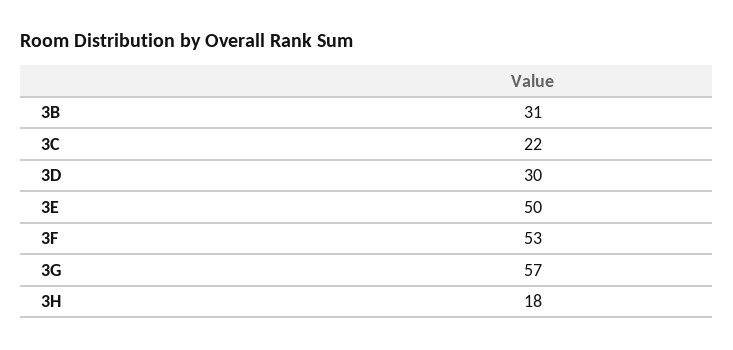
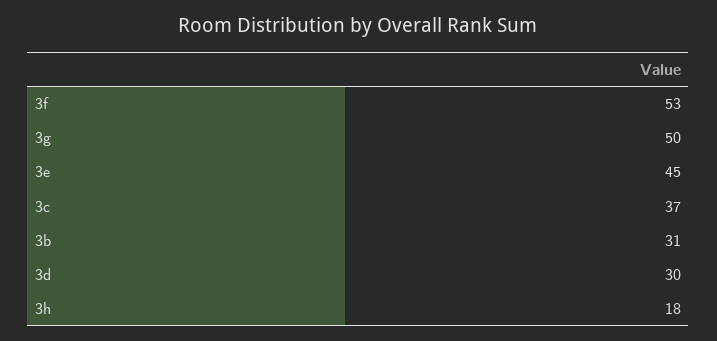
3C: 22 -> 37
3E: 50 -> 45
3G: 57 -> 50

